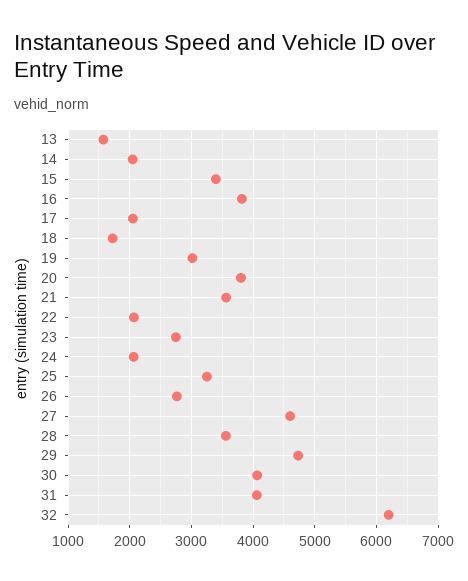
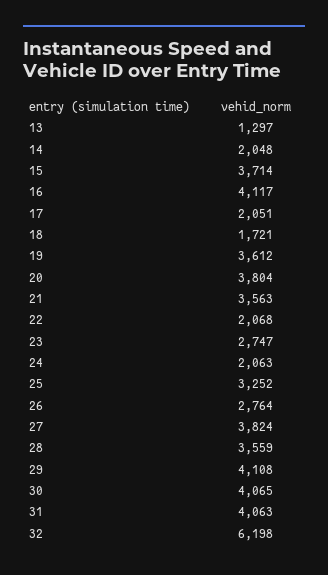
13: 1600 -> 1297
15: 3400 -> 3714
16: 3800 -> 4117
19: 3000 -> 3612
27: 4600 -> 3824
29: 4700 -> 4108

